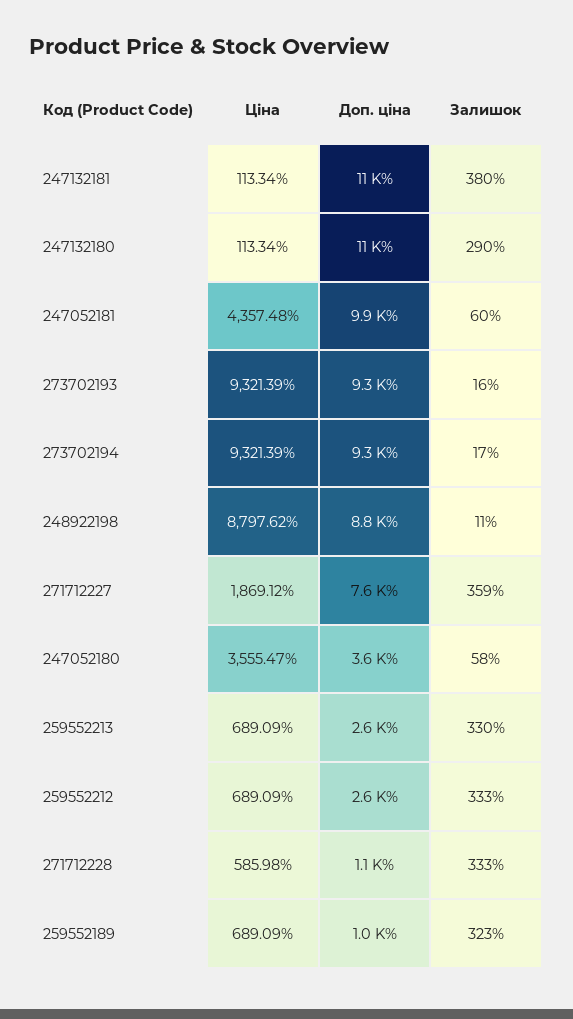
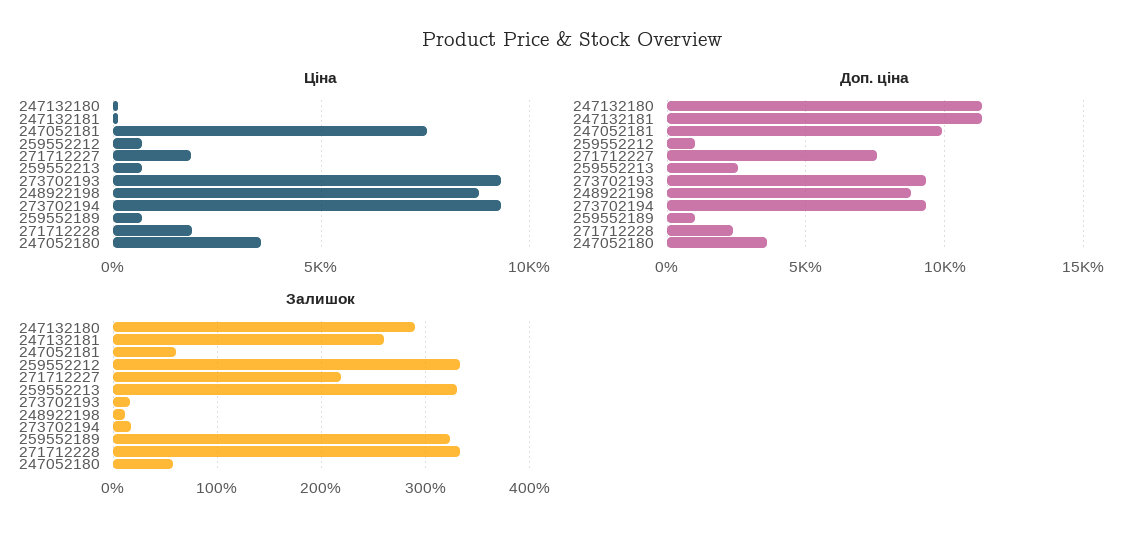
Залишок, 247132181: 380 -> 260
Ціна, 247052181: 4357.48 -> 7500
Залишок, 271712227: 359 -> 220
Доп. ціна, 259552212: 2600 -> 1000
Ціна, 271712228: 585.98 -> 2000
Доп. ціна, 271712228: 1100 -> 2500

